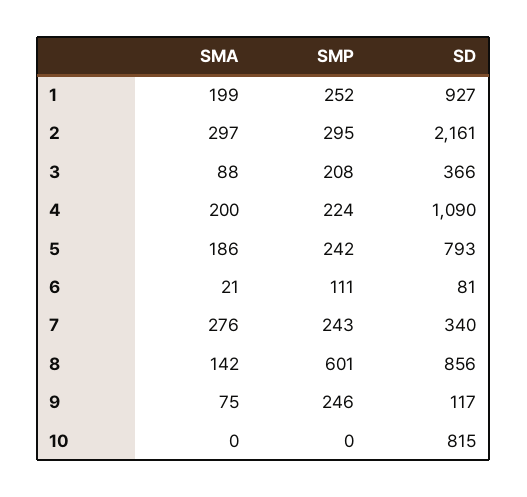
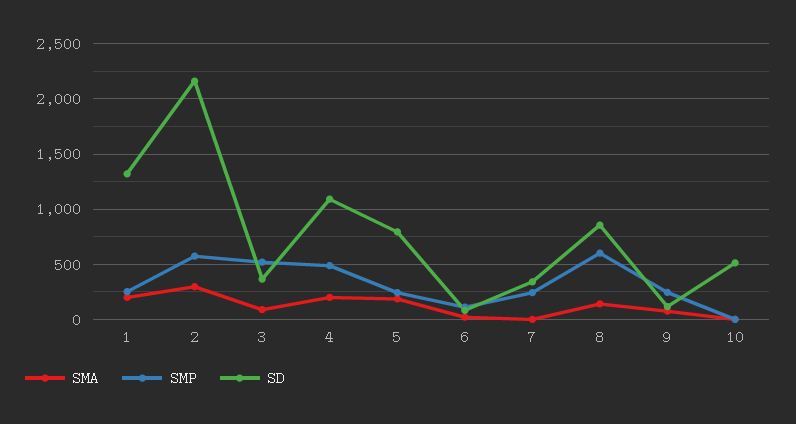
SD, 1: 927 -> 1300
SMP, 2: 295 -> 600
SMP, 3: 208 -> 500
SMP, 4: 224 -> 500
SMA, 7: 276 -> 0
SD, 10: 815 -> 500

